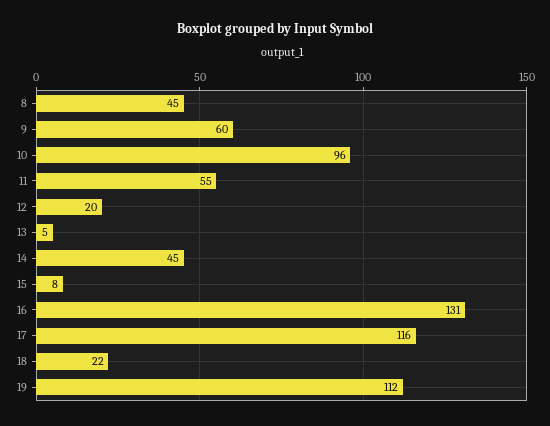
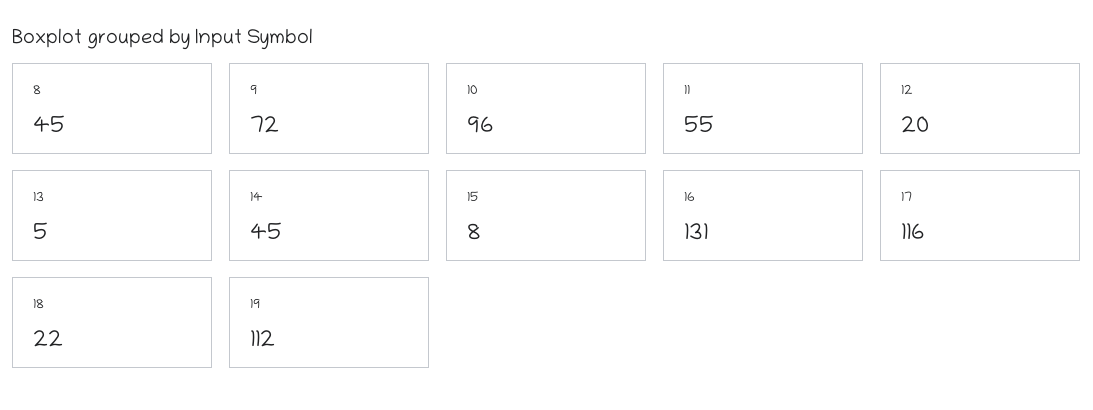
9: 60 -> 72

